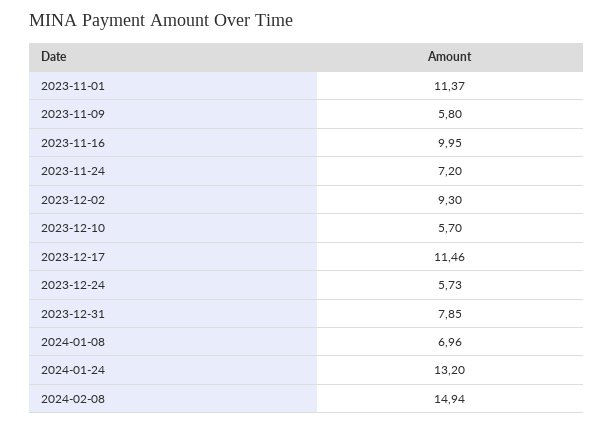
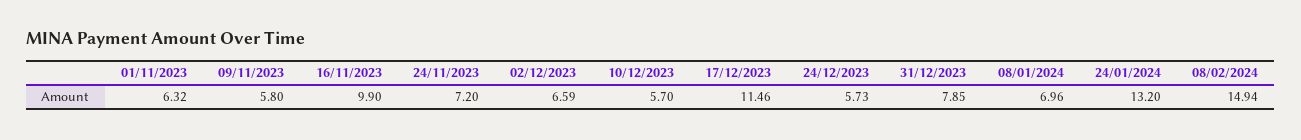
2023-11-01: 11.37 -> 6.32
2023-11-16: 9.95 -> 9.9
2023-12-02: 9.3 -> 6.59

